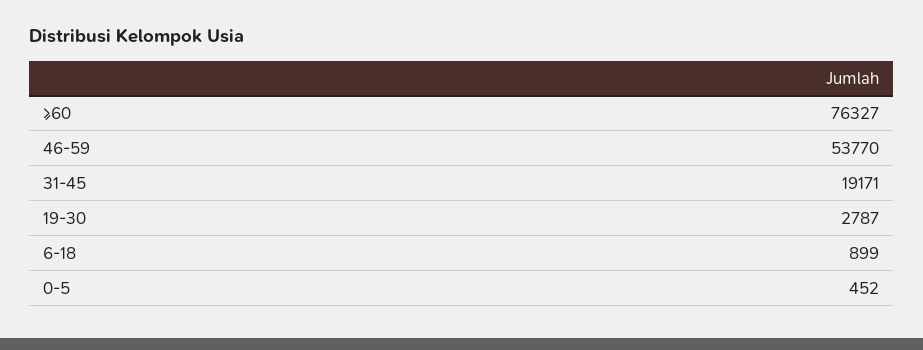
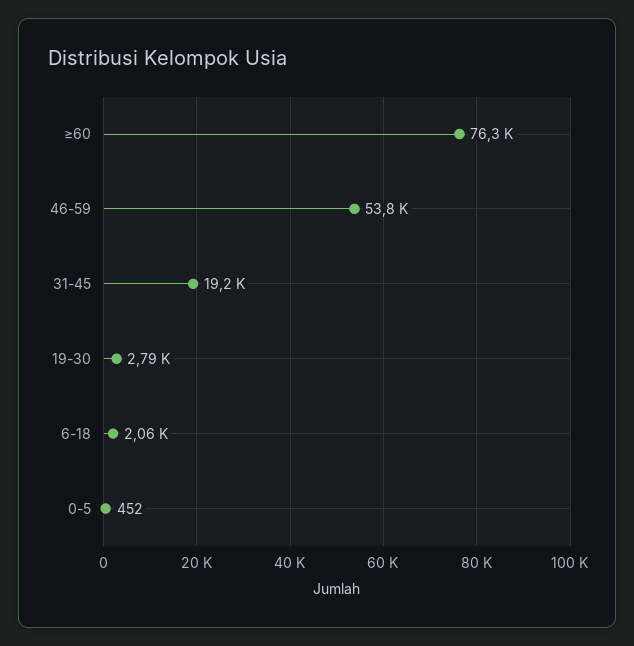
6-18: 899 -> 2060

